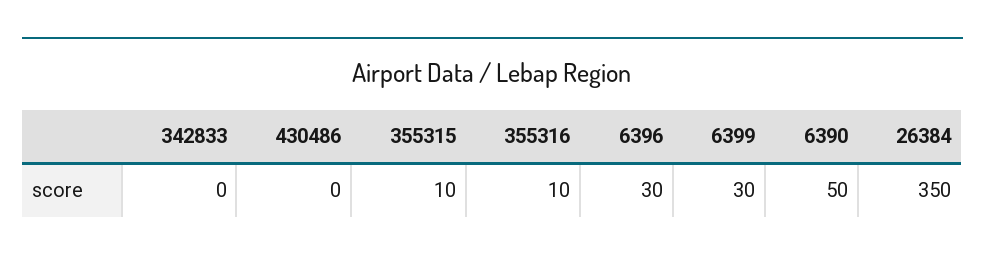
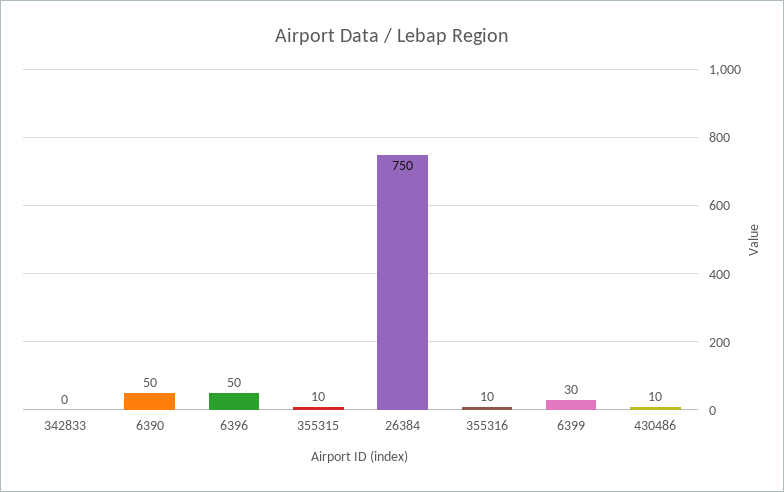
430486: 0 -> 10
6396: 30 -> 50
26384: 350 -> 750

